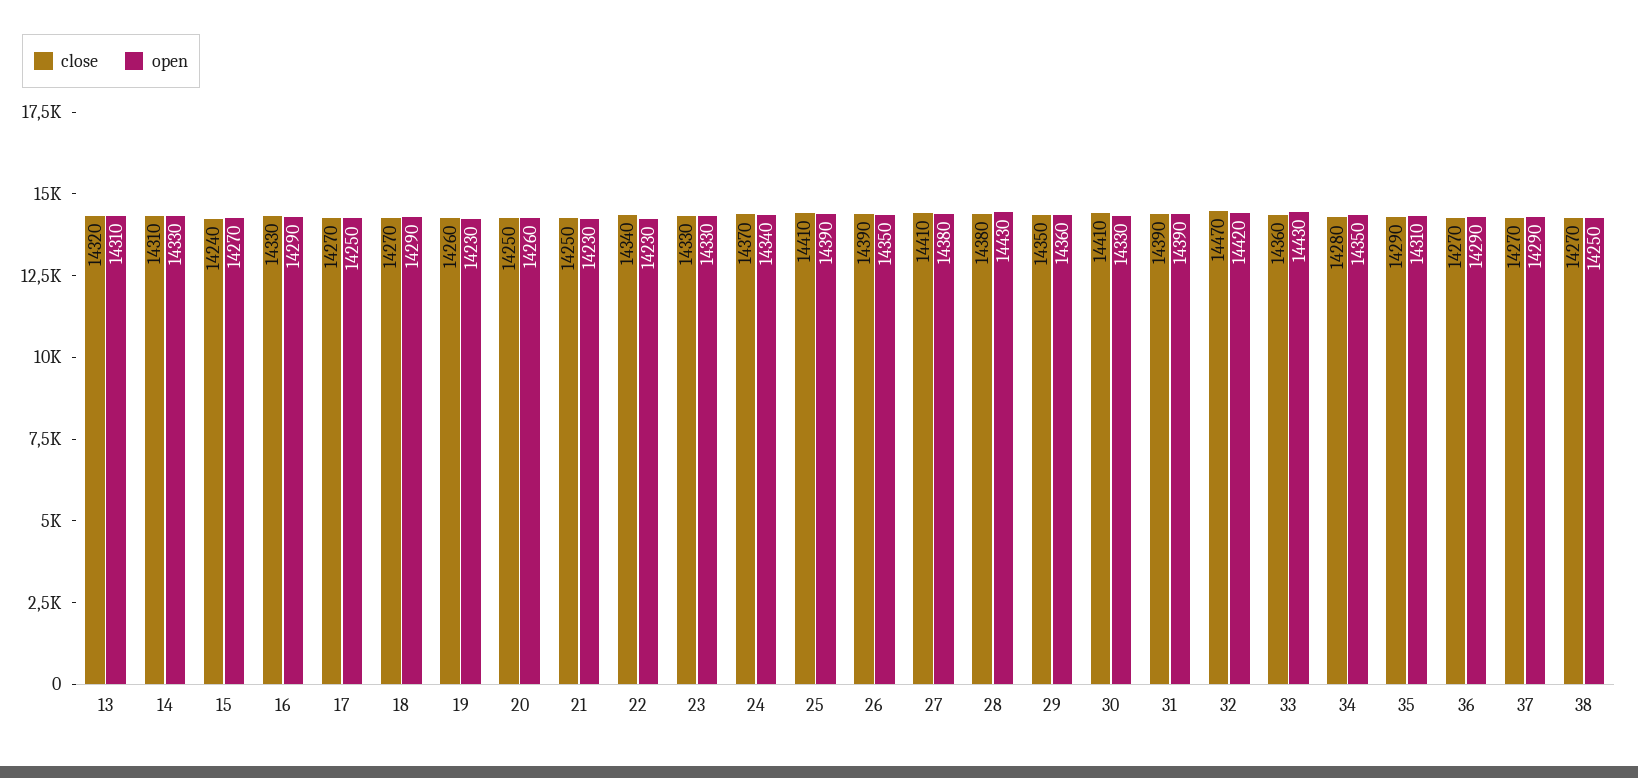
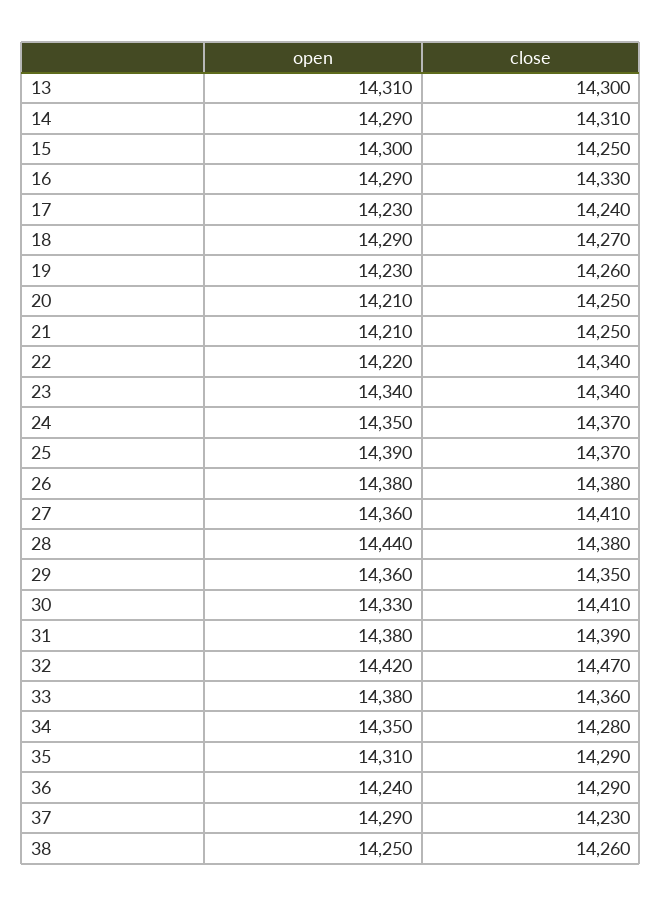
close, 13: 14320 -> 14300
open, 14: 14330 -> 14290
close, 15: 14240 -> 14250
open, 15: 14270 -> 14300
close, 17: 14270 -> 14240
open, 17: 14250 -> 14230
open, 20: 14260 -> 14210
open, 21: 14230 -> 14210
open, 22: 14230 -> 14220
close, 23: 14330 -> 14340
open, 23: 14330 -> 14340
open, 24: 14340 -> 14350
close, 25: 14410 -> 14370
close, 26: 14390 -> 14380
open, 26: 14350 -> 14380
open, 27: 14380 -> 14360
open, 28: 14430 -> 14440
open, 31: 14390 -> 14380
open, 33: 14430 -> 14380
close, 36: 14270 -> 14290
open, 36: 14290 -> 14240
close, 37: 14270 -> 14230
close, 38: 14270 -> 14260

